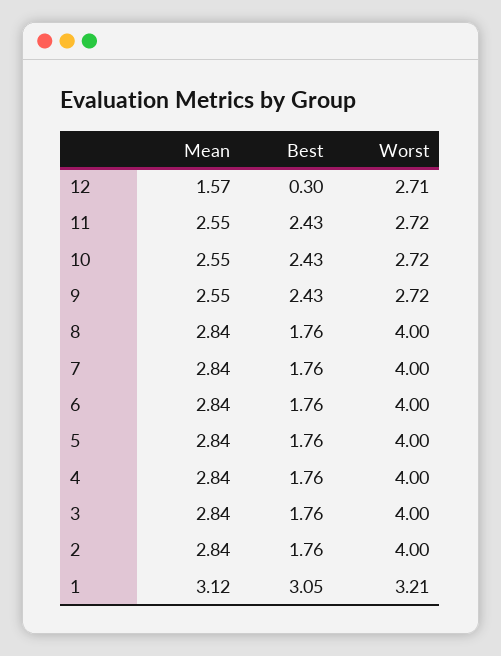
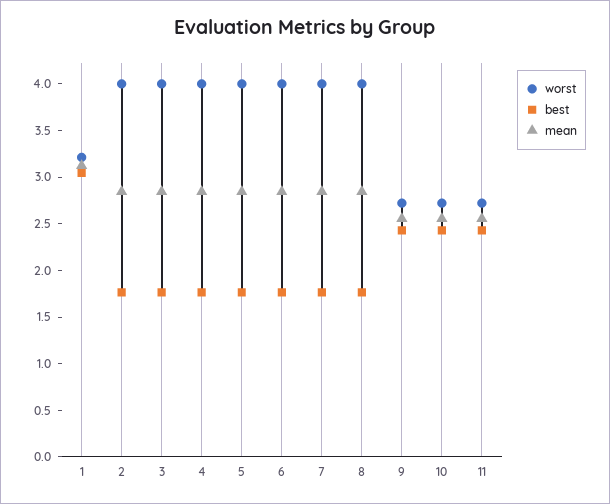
Mean, 12: 1.57 -> none
Best, 12: 0.3 -> none
Worst, 12: 2.71 -> none

